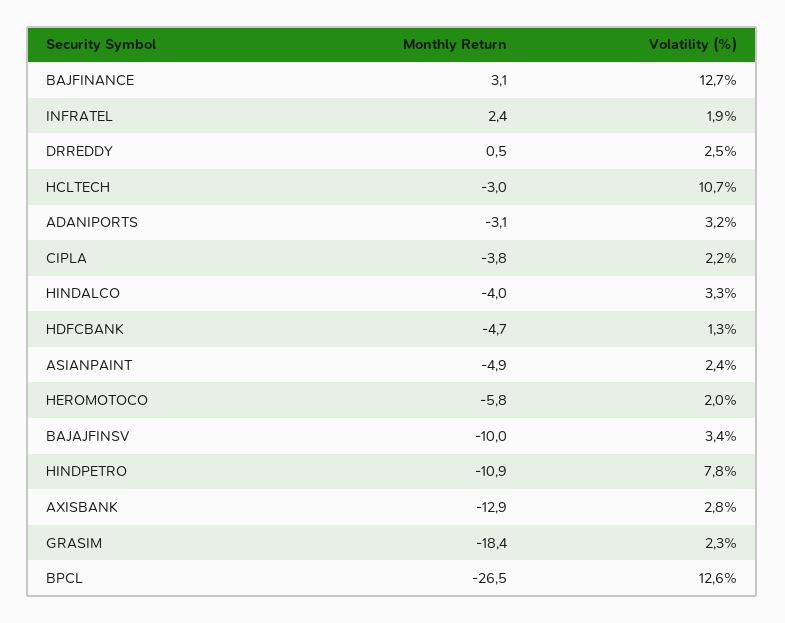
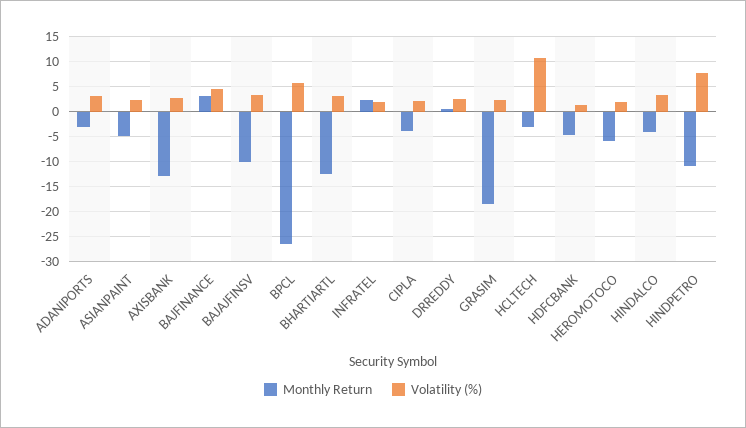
Volatility (%), BAJFINANCE: 12.7 -> 5
Volatility (%), BPCL: 12.6 -> 5
Monthly Return, BHARTIARTL: none -> -12.5
Volatility (%), BHARTIARTL: none -> 2.5

